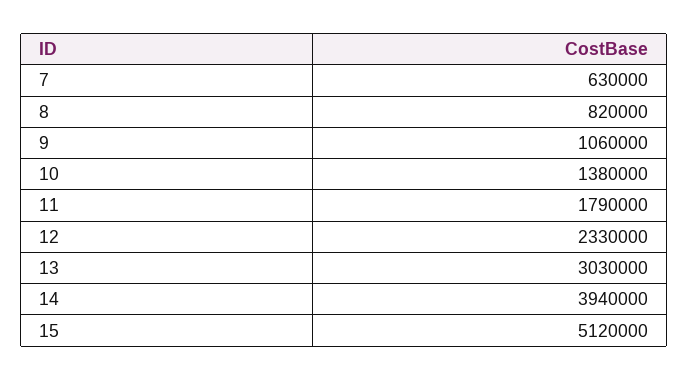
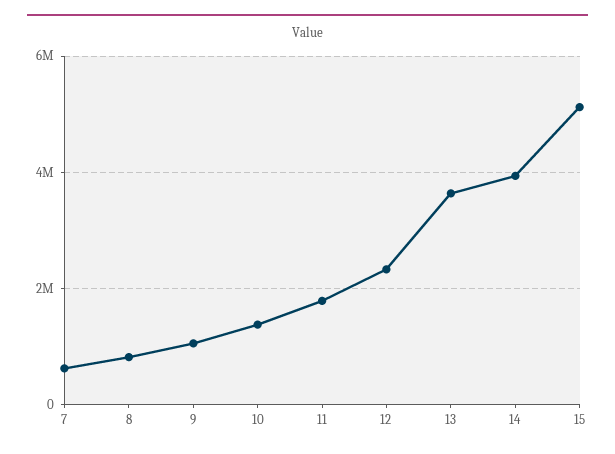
13: 3030000 -> 3600000

